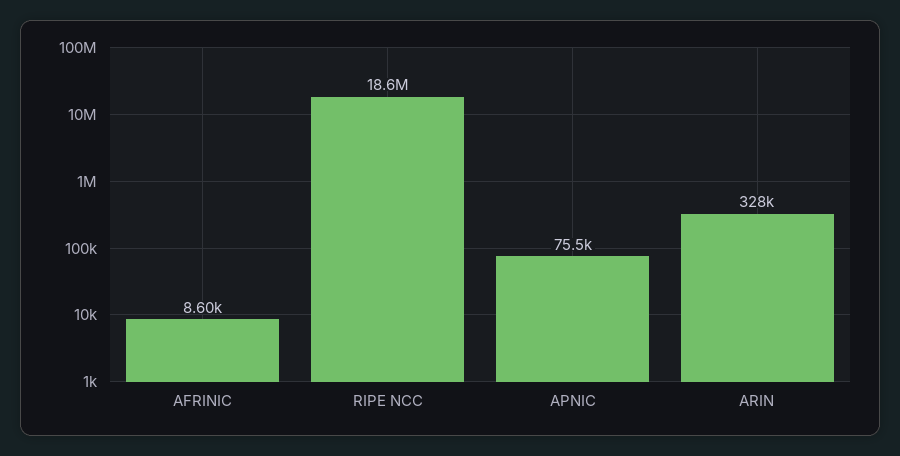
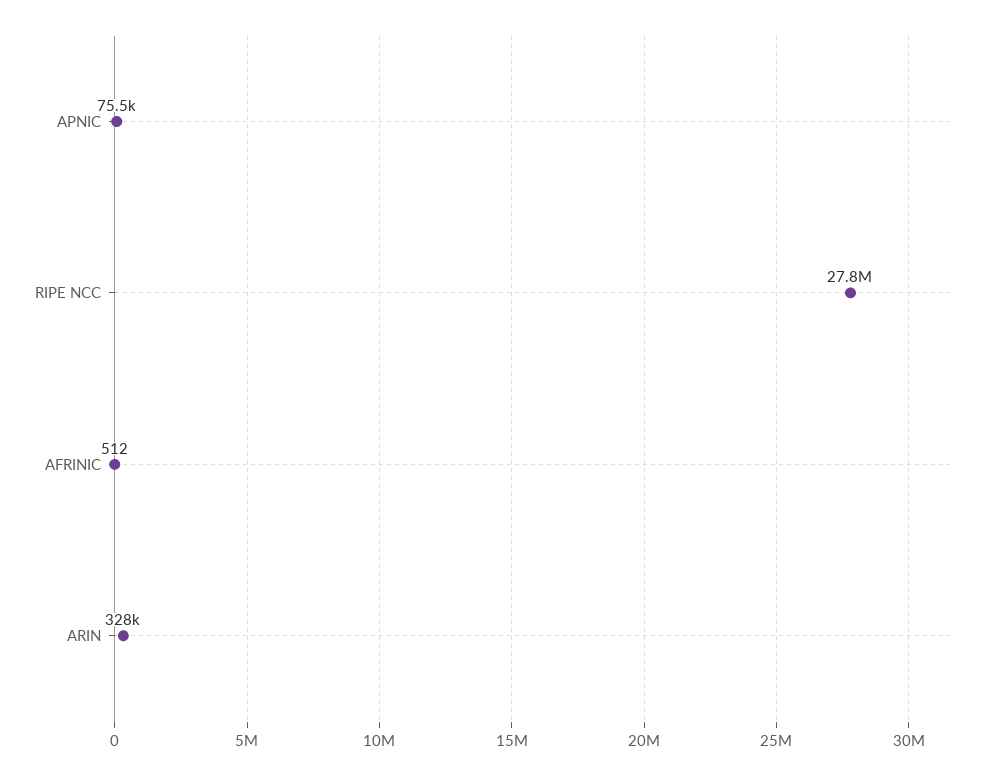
AFRINIC: 8600 -> 512
RIPE NCC: 18600000 -> 27800000

